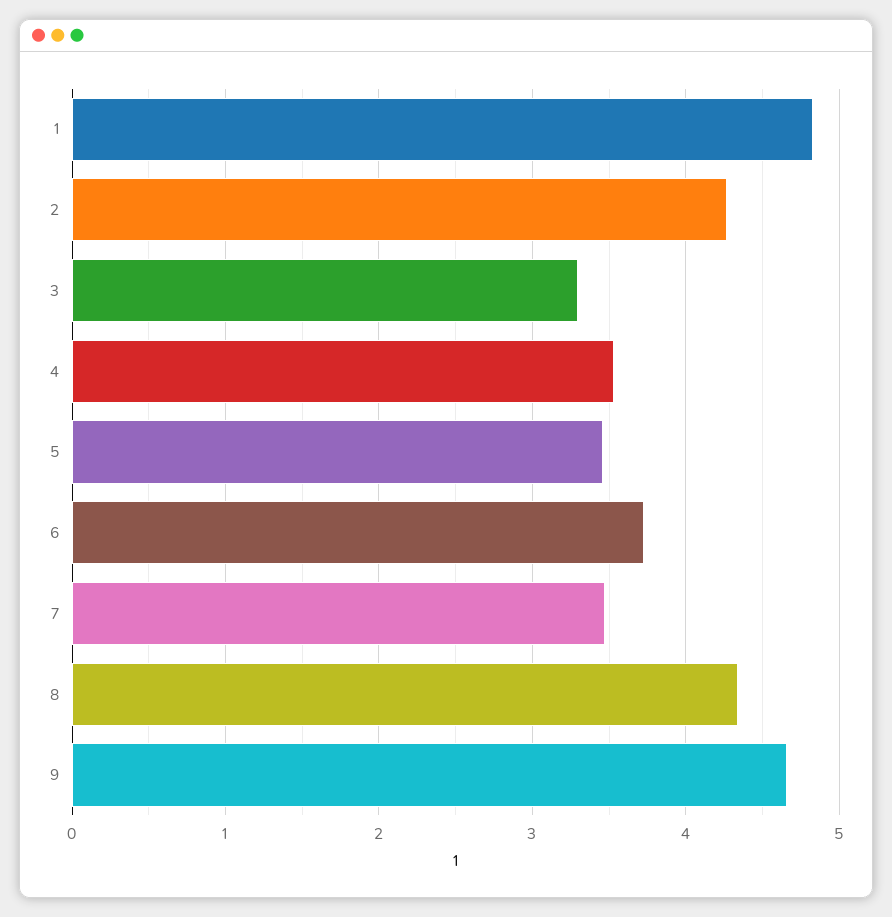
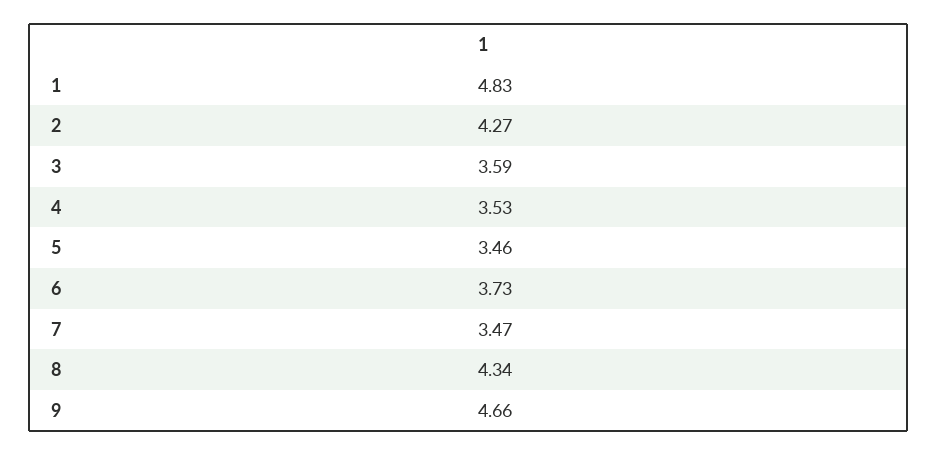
3: 3.3 -> 3.59

